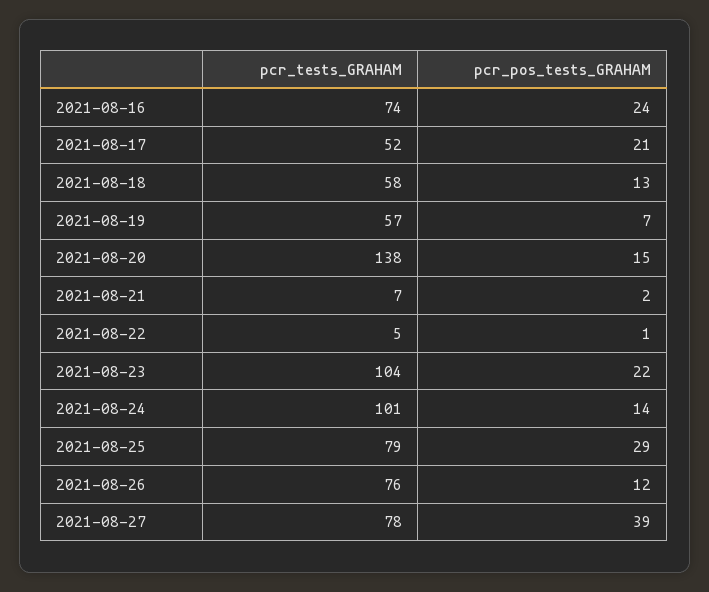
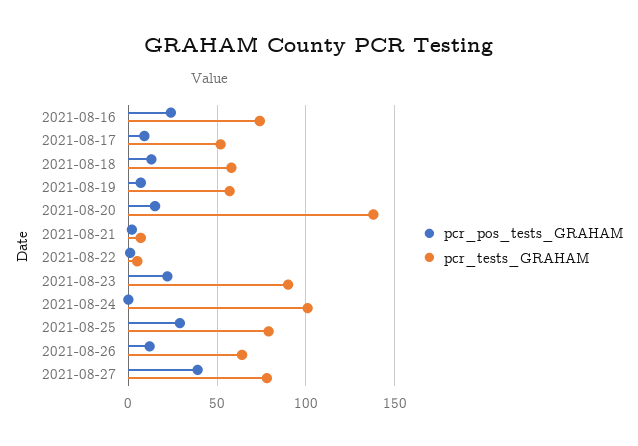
pcr_pos_tests_GRAHAM, 2021-08-17: 21 -> 10
pcr_tests_GRAHAM, 2021-08-23: 104 -> 90
pcr_pos_tests_GRAHAM, 2021-08-24: 14 -> 0
pcr_tests_GRAHAM, 2021-08-26: 76 -> 65

